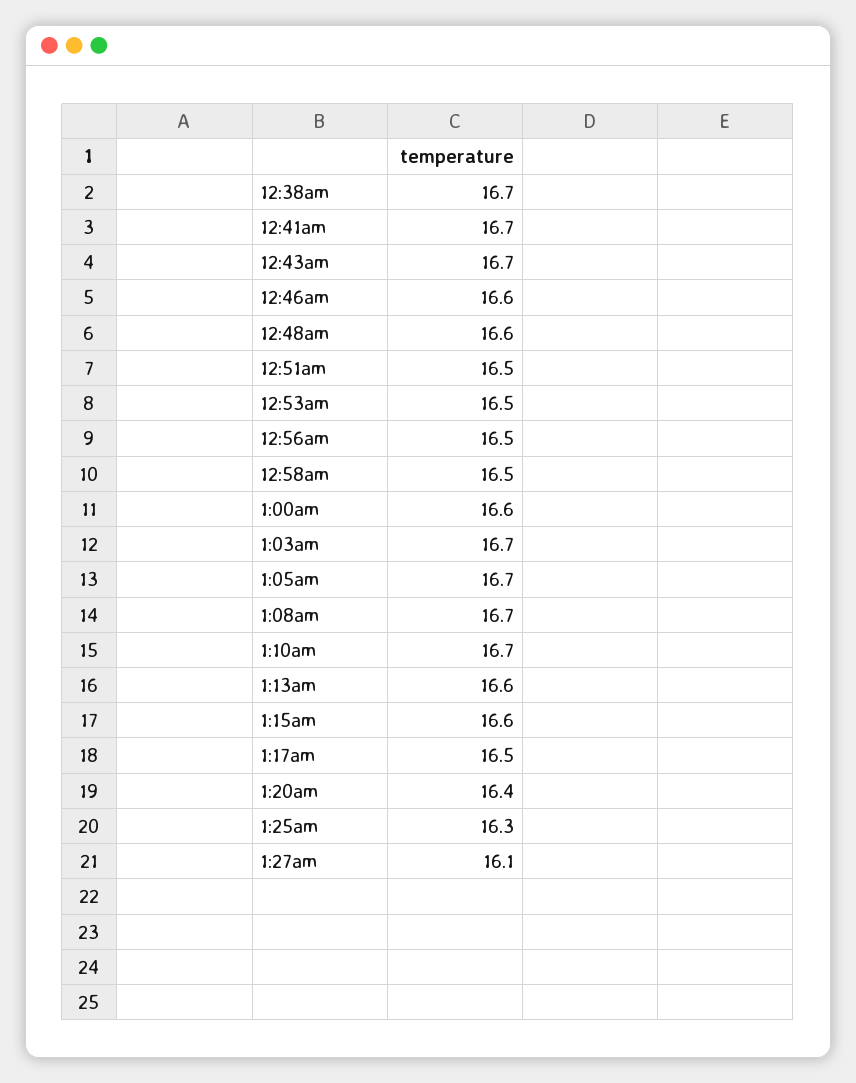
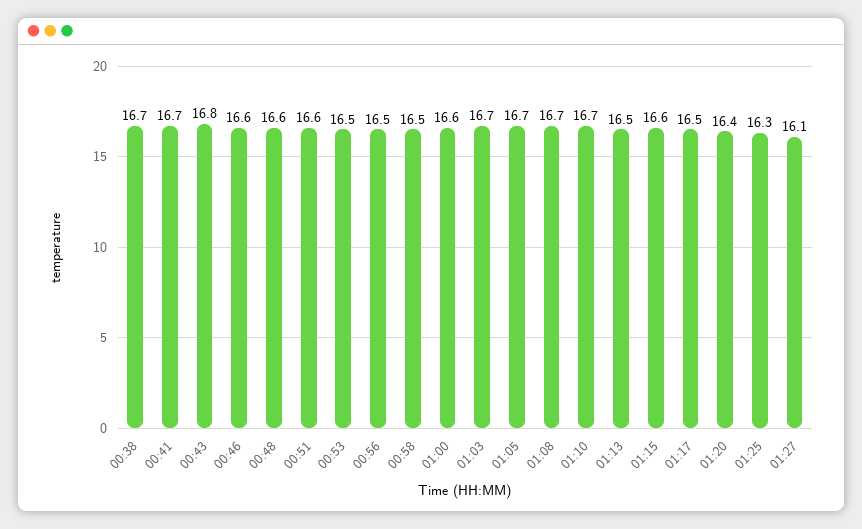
12:43am: 16.7 -> 16.8
12:51am: 16.5 -> 16.6
1:13am: 16.6 -> 16.5

